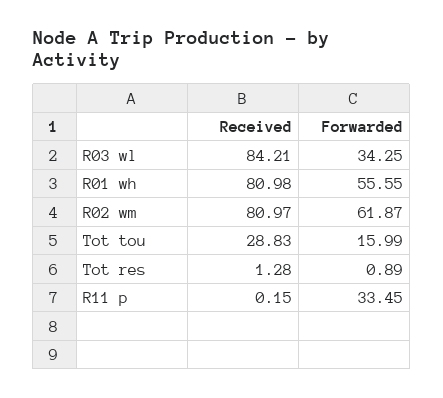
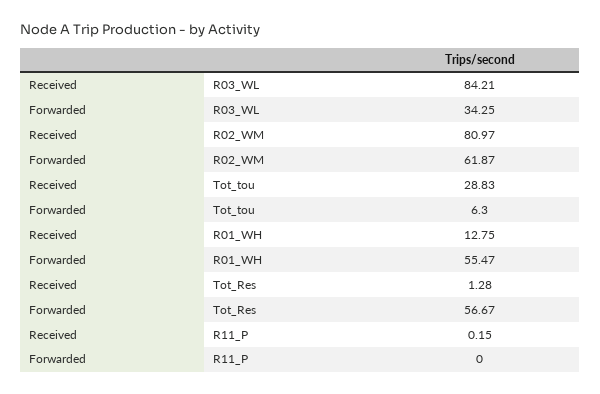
Received, R01 wh: 80.98 -> 12.75
Forwarded, R01 wh: 55.55 -> 55.47
Forwarded, Tot tou: 15.99 -> 6.3
Forwarded, Tot res: 0.89 -> 56.67
Forwarded, R11 p: 33.45 -> 0

